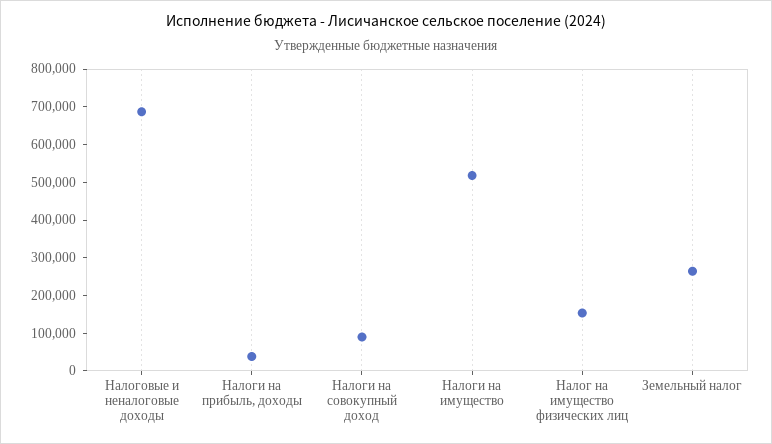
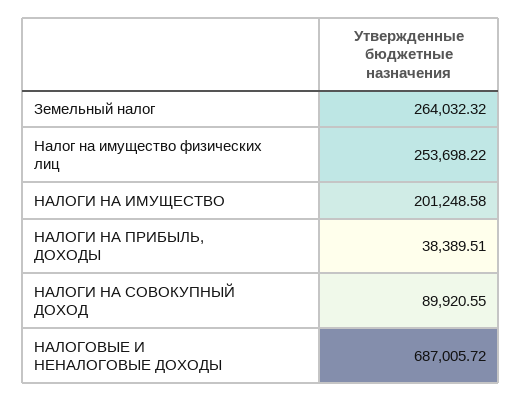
Налоги на имущество: 525000 -> 201248.58
Налог на имущество физических лиц: 150000 -> 253698.22

